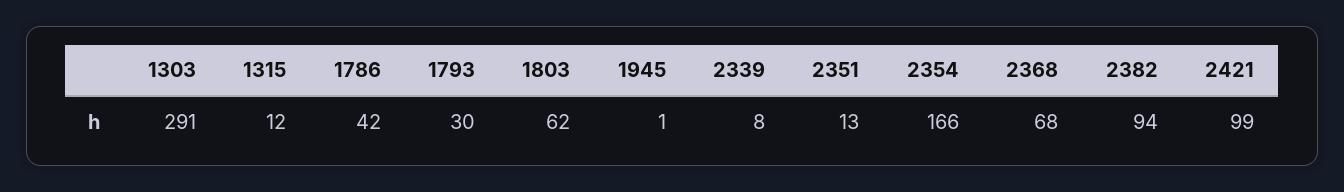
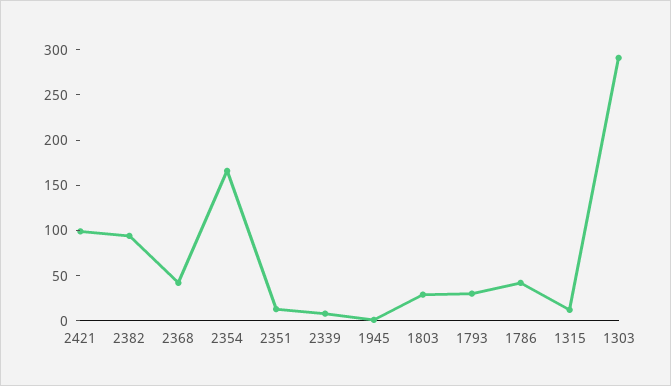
1803: 62 -> 30
2368: 68 -> 40

